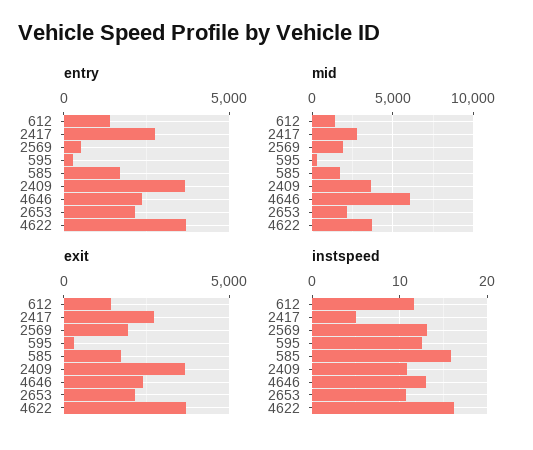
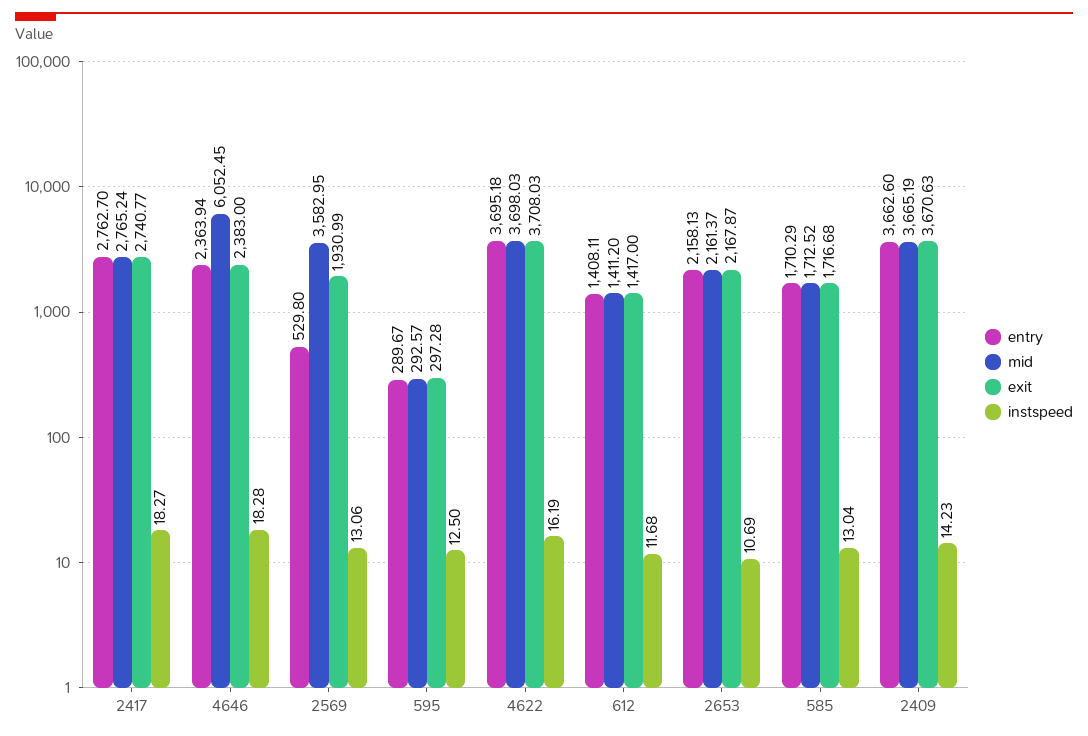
mid, 2569: 2000 -> 3582.95
instspeed, 2417: 5 -> 18.27
instspeed, 585: 16 -> 13.04
instspeed, 2409: 11 -> 14.23
instspeed, 4646: 13 -> 18.28

